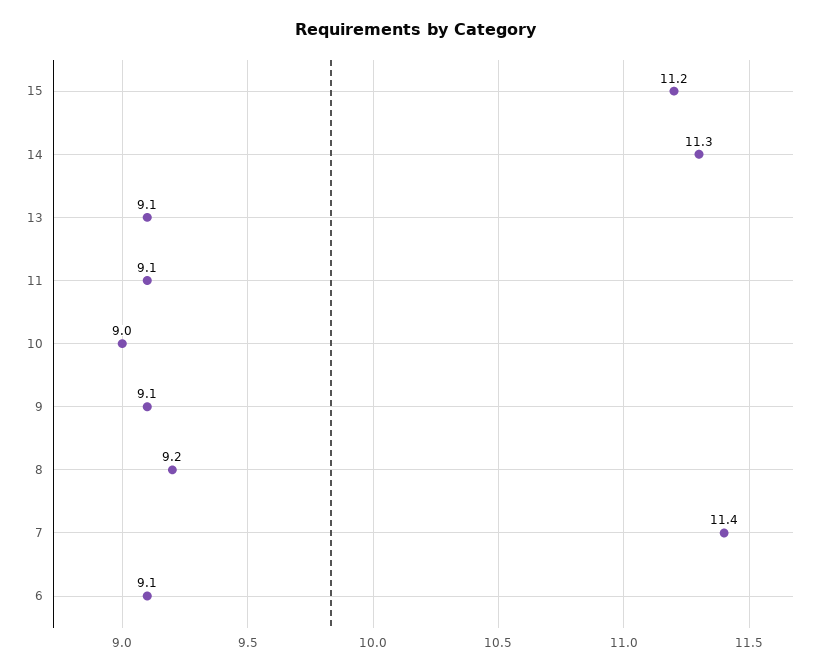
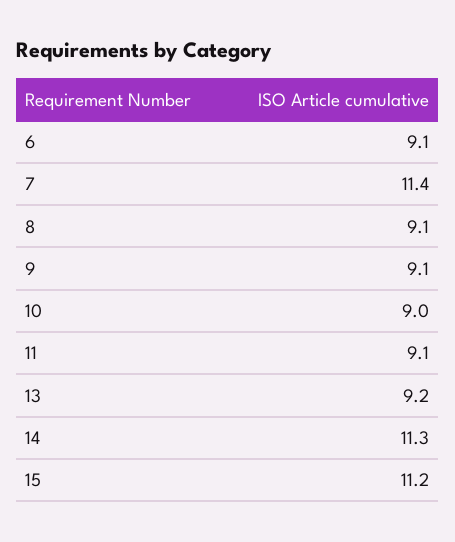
13: 9.1 -> 9.2
8: 9.2 -> 9.1

